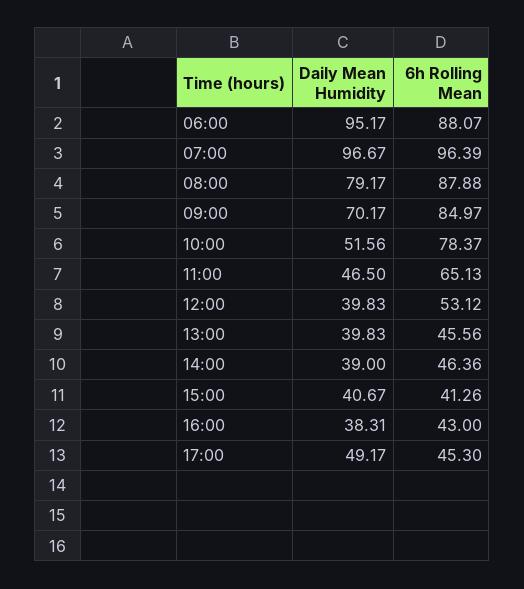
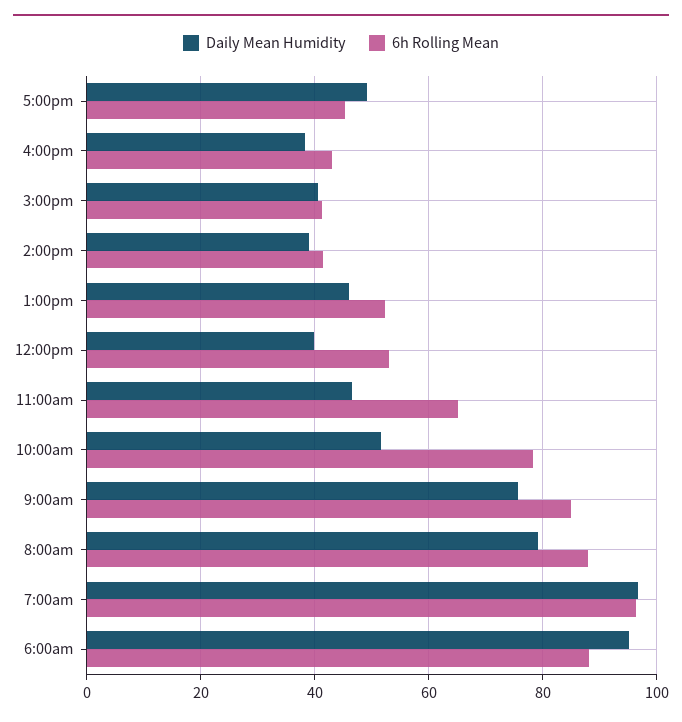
Daily Mean Humidity, 09:00: 70.17 -> 76
Daily Mean Humidity, 13:00: 39.83 -> 46
6h Rolling Mean, 13:00: 45.56 -> 52
6h Rolling Mean, 14:00: 46.36 -> 42

